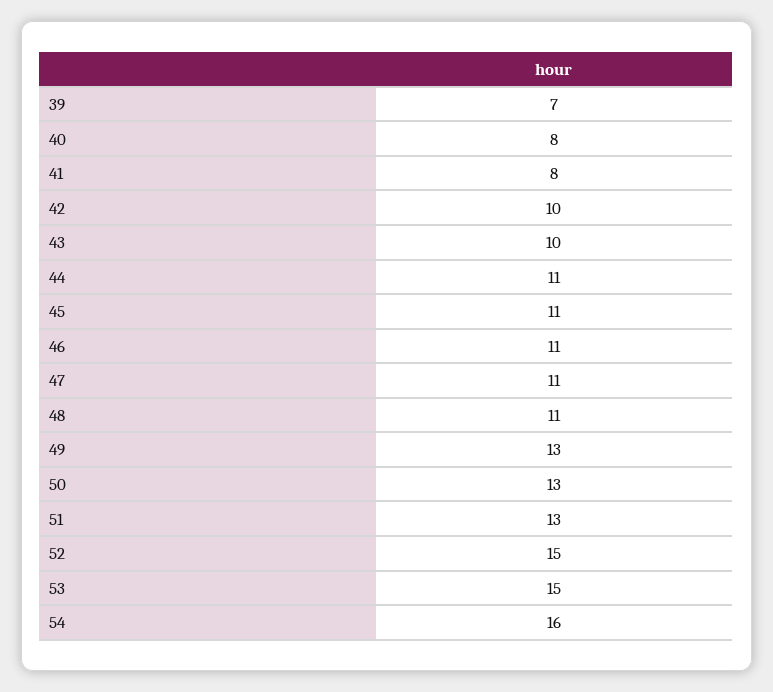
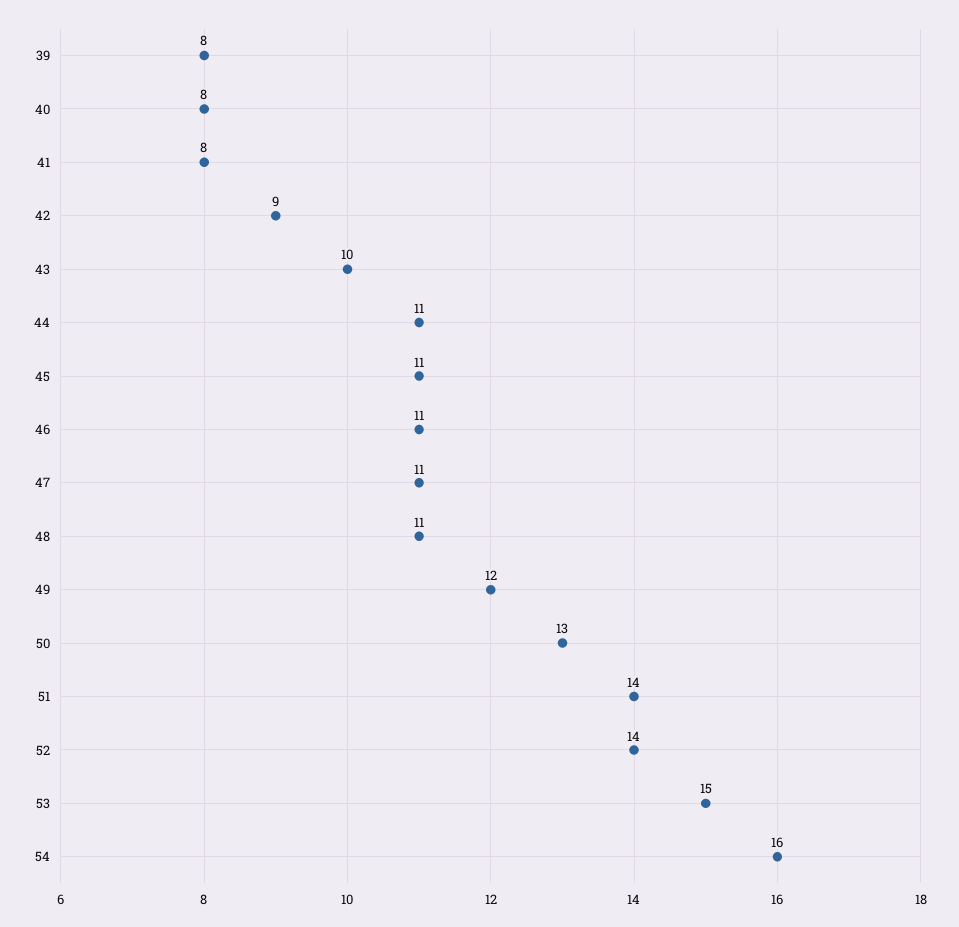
39: 7 -> 8
42: 10 -> 9
49: 13 -> 12
51: 13 -> 14
52: 15 -> 14

